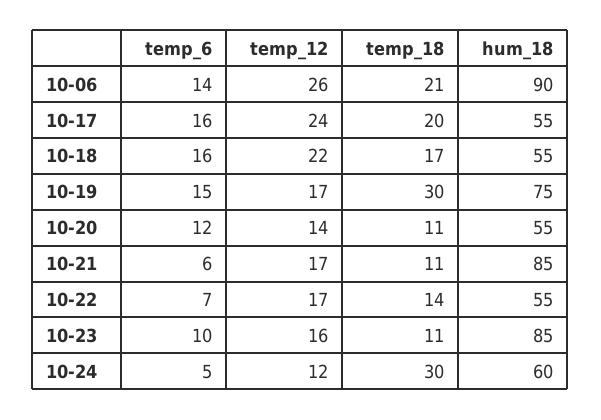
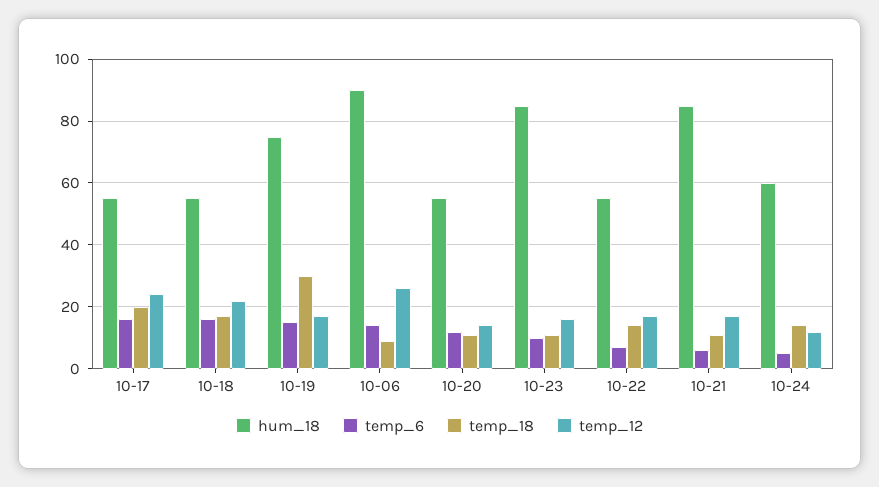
temp_18, 10-06: 21 -> 10
temp_18, 10-24: 30 -> 15

